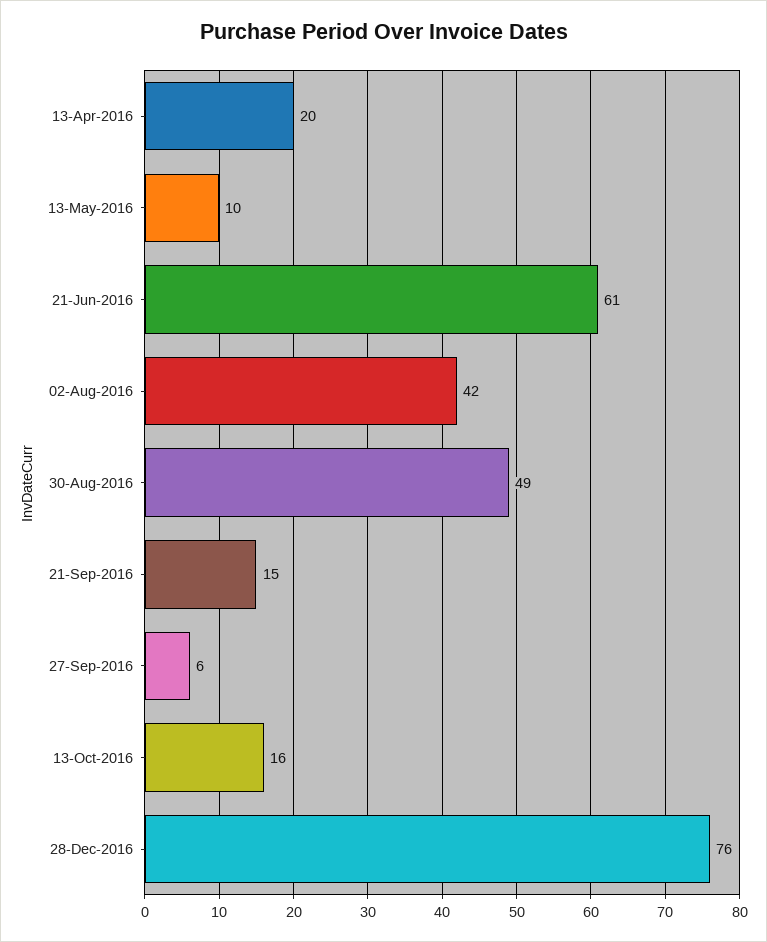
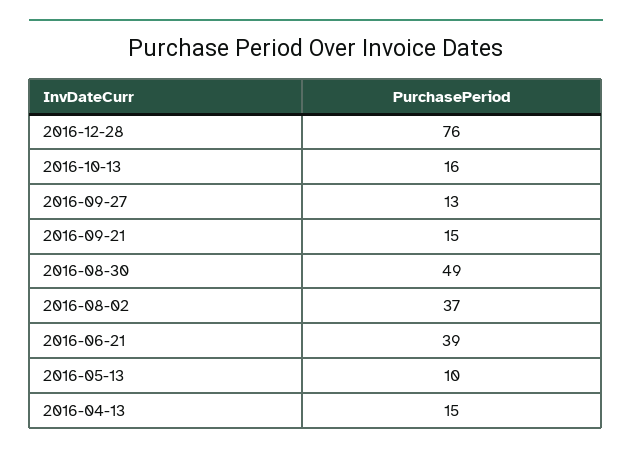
13-Apr-2016: 20 -> 15
21-Jun-2016: 61 -> 39
02-Aug-2016: 42 -> 37
27-Sep-2016: 6 -> 13

